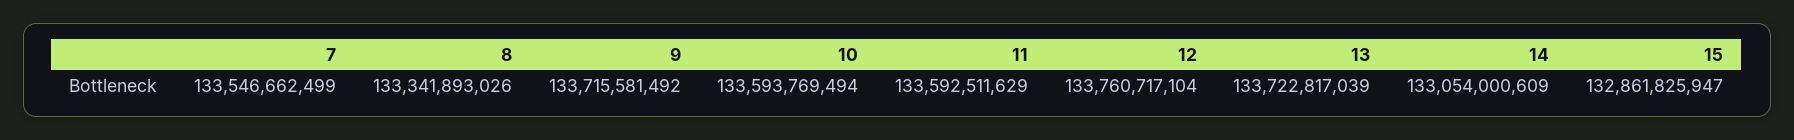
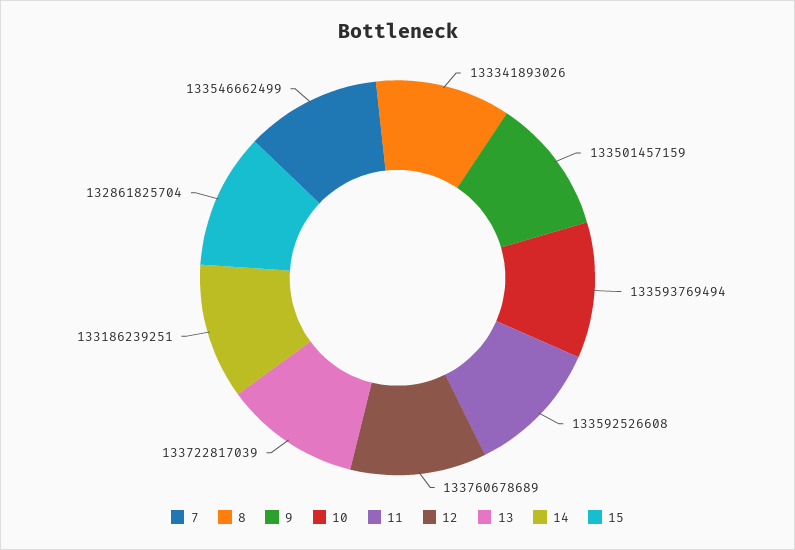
9: 133715581492 -> 133501457159
11: 133592511629 -> 133592526608
12: 133760717104 -> 133760678689
14: 133054000609 -> 133186239251
15: 132861825947 -> 132861825704

